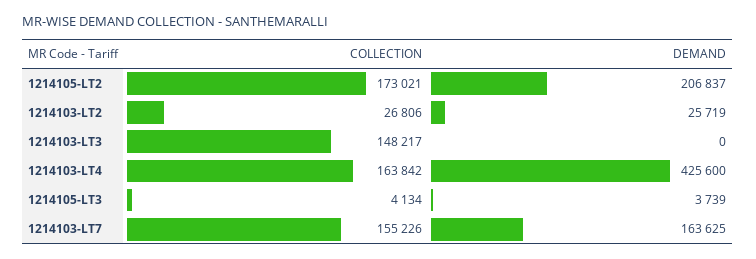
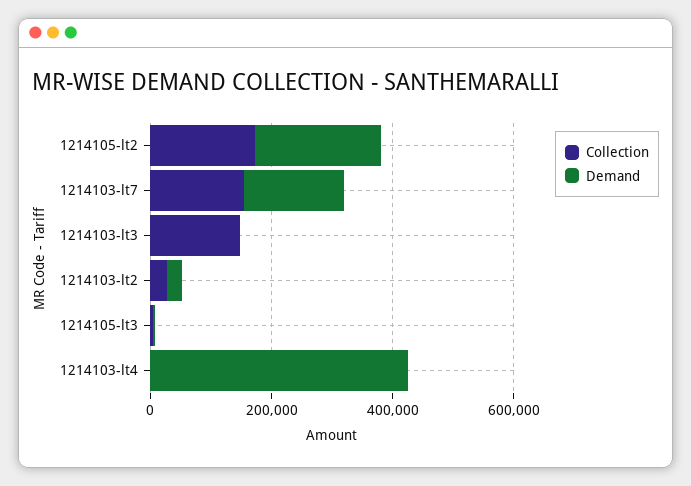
COLLECTION, 1214103-LT4: 163842 -> 0

